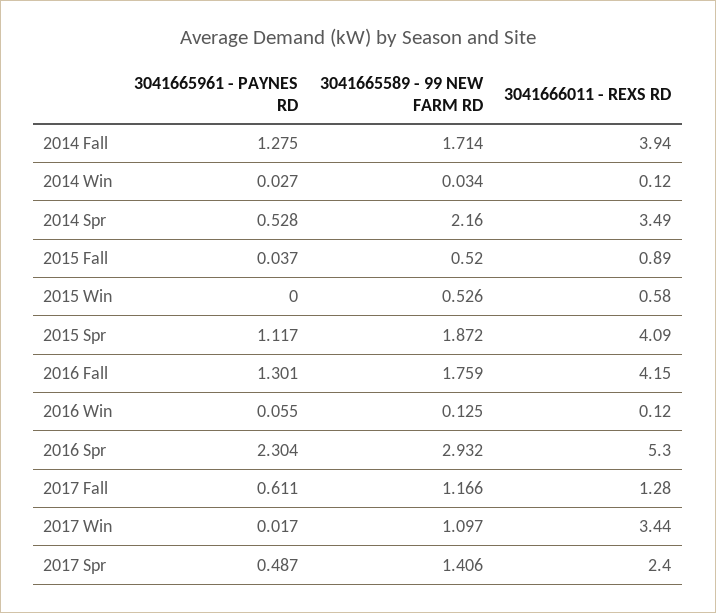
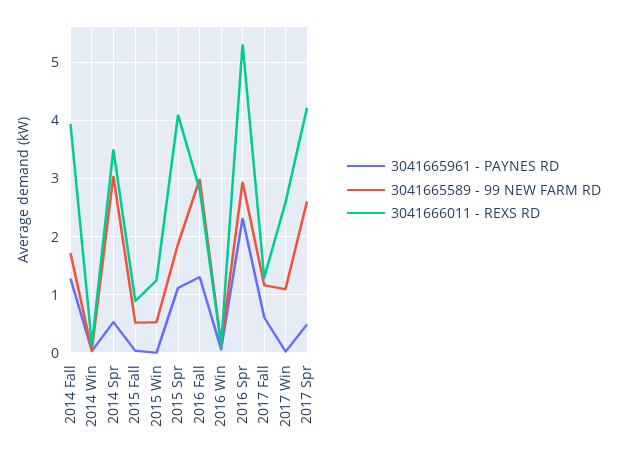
3041665589 - 99 NEW FARM RD, 2014 Spr: 2.16 -> 3
3041666011 - REXS RD, 2015 Win: 0.58 -> 1.2
3041665589 - 99 NEW FARM RD, 2016 Fall: 1.759 -> 3
3041666011 - REXS RD, 2016 Fall: 4.15 -> 2.8
3041666011 - REXS RD, 2017 Win: 3.44 -> 2.6
3041665589 - 99 NEW FARM RD, 2017 Spr: 1.406 -> 2.6
3041666011 - REXS RD, 2017 Spr: 2.4 -> 4.2

